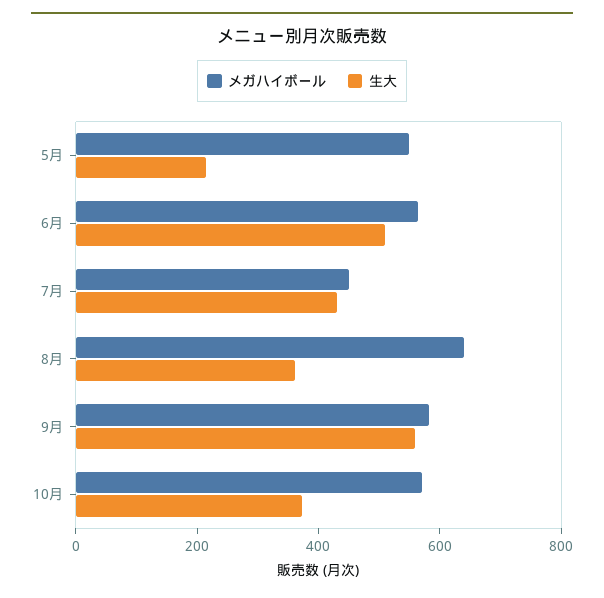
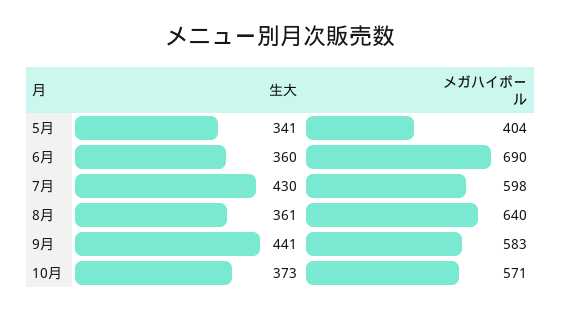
メガハイボール, 5月: 550 -> 404
生大, 5月: 200 -> 341
メガハイボール, 6月: 550 -> 690
生大, 6月: 500 -> 360
メガハイボール, 7月: 450 -> 598
生大, 9月: 550 -> 441

